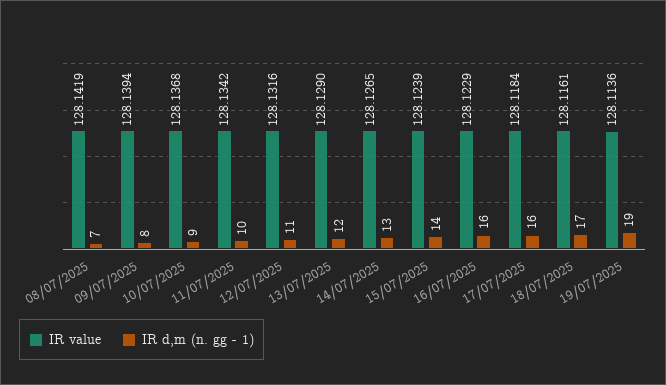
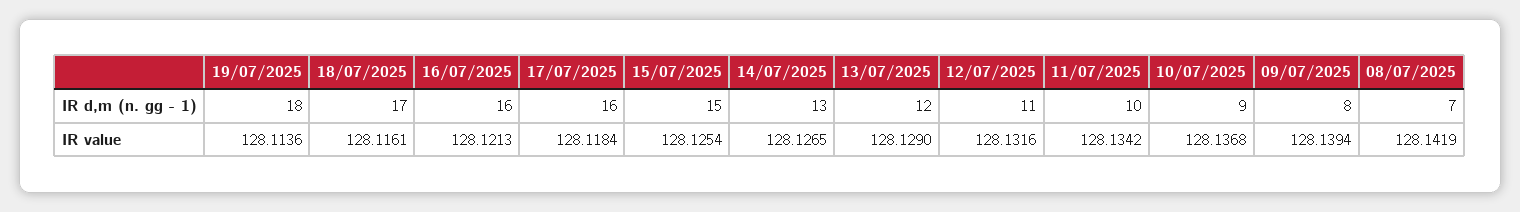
IR value, 15/07/2025: 128.1239 -> 128.1254
IR d,m (n. gg - 1), 15/07/2025: 14 -> 15
IR value, 16/07/2025: 128.1229 -> 128.1213
IR d,m (n. gg - 1), 19/07/2025: 19 -> 18

